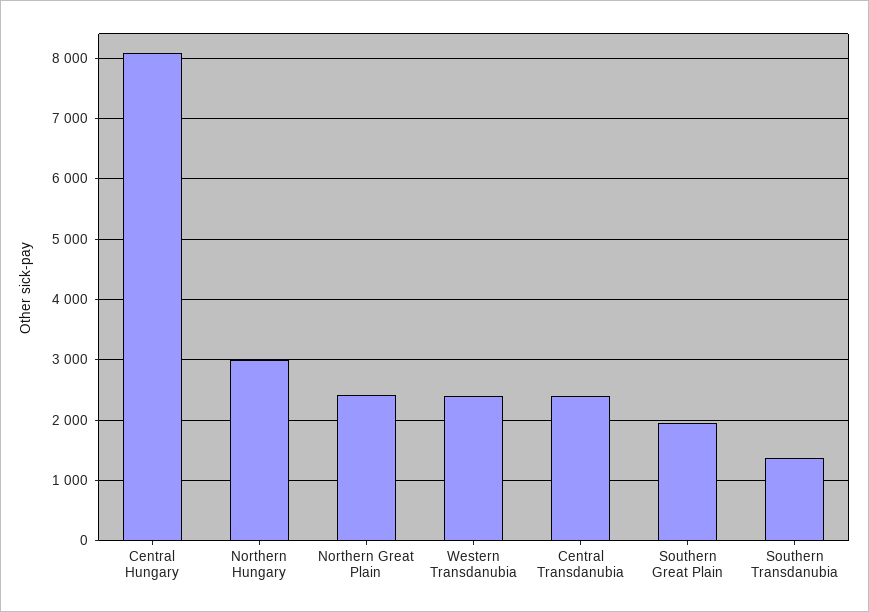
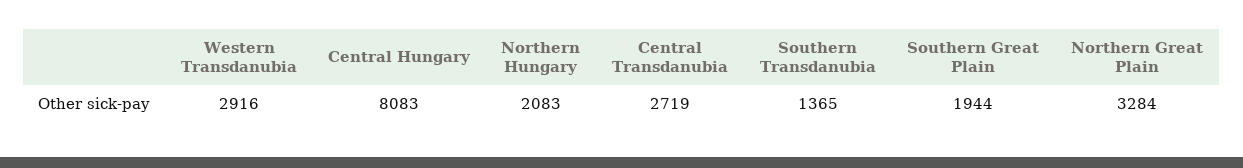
Northern Hungary: 3000 -> 2083
Northern Great Plain: 2400 -> 3284
Western Transdanubia: 2400 -> 2916
Central Transdanubia: 2400 -> 2719

